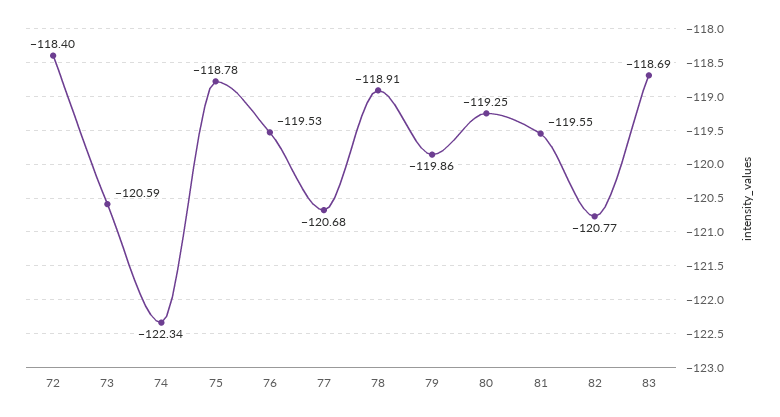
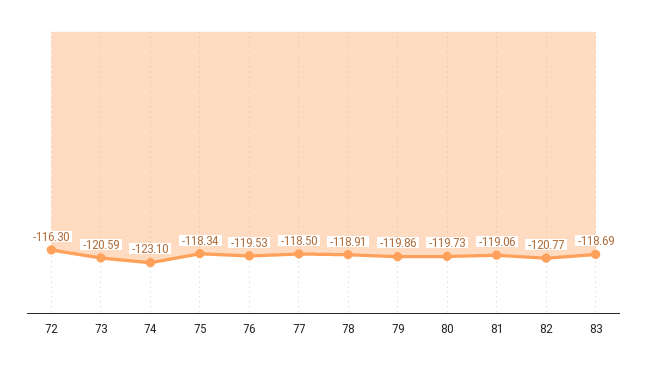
72: -118.4 -> -116.3
74: -122.34 -> -123.1
75: -118.78 -> -118.34
77: -120.68 -> -118.5
80: -119.25 -> -119.73
81: -119.55 -> -119.06

